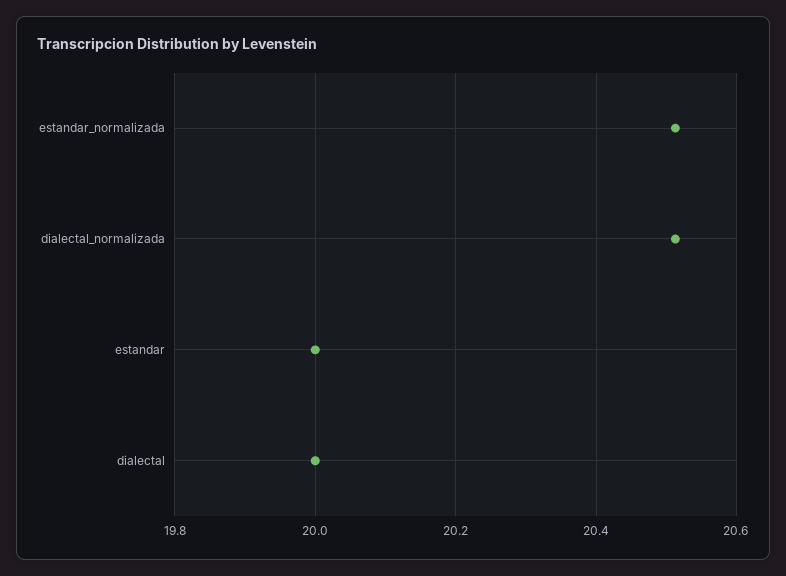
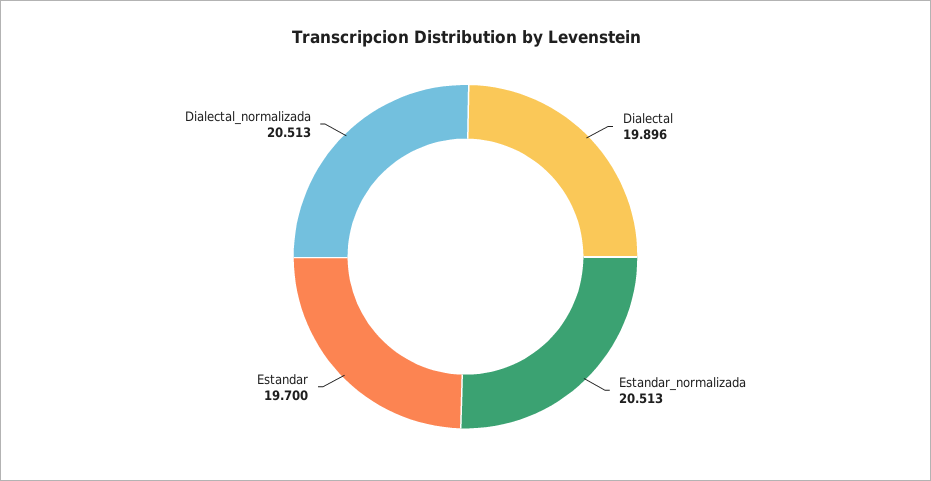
estandar: 20 -> 19.7
dialectal: 20 -> 19.896

